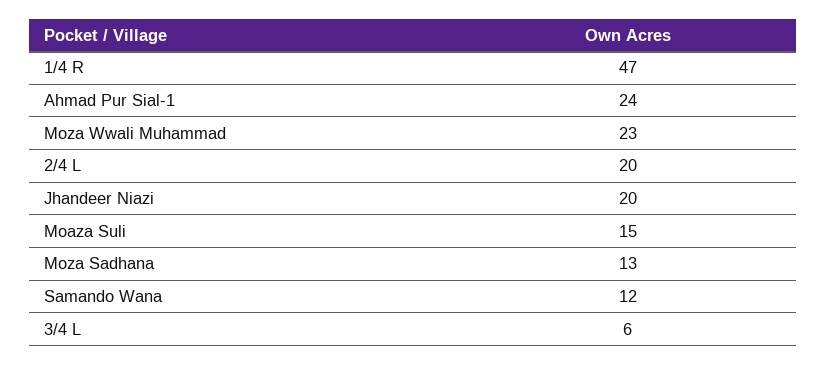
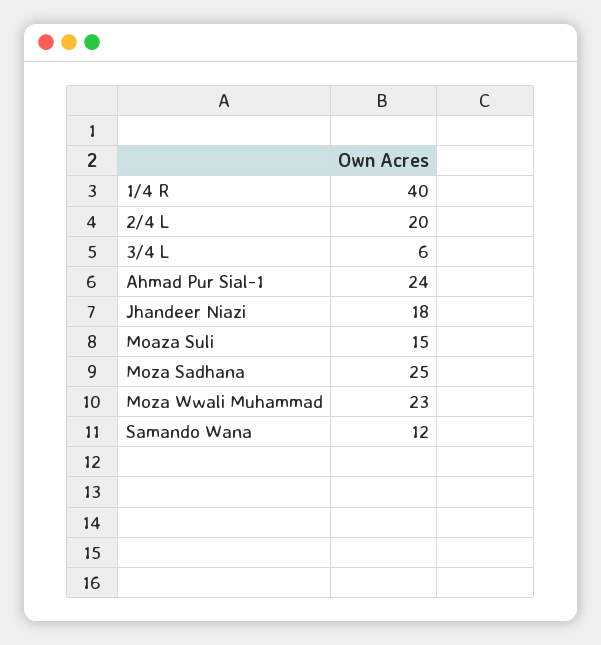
1/4 R: 47 -> 40
Jhandeer Niazi: 20 -> 18
Moza Sadhana: 13 -> 25

